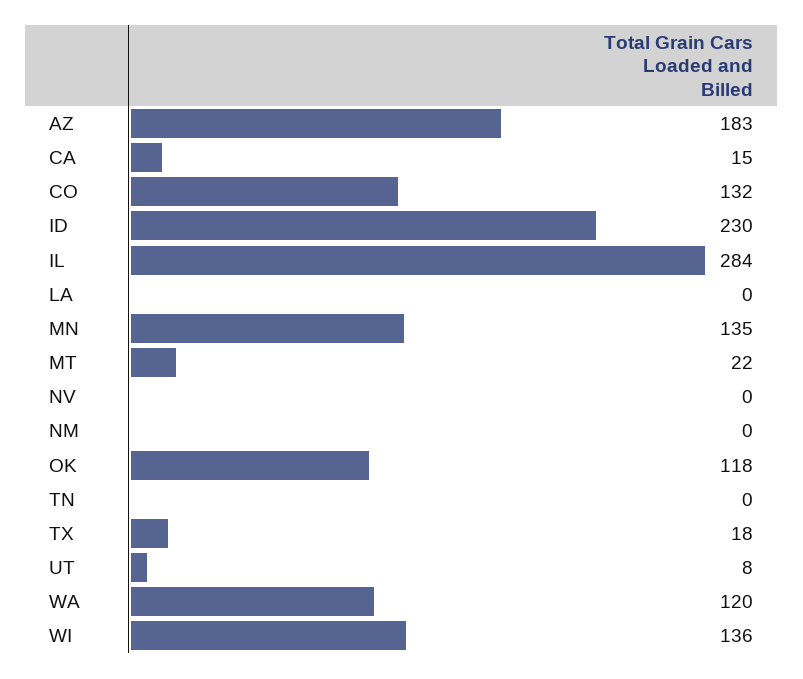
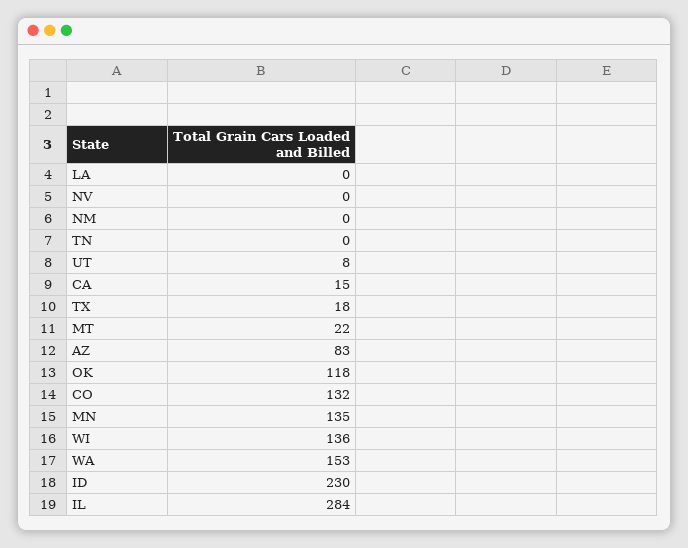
AZ: 183 -> 83
WA: 120 -> 153

